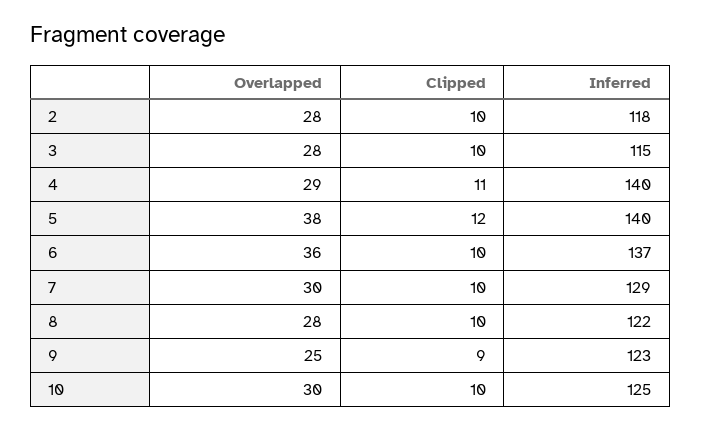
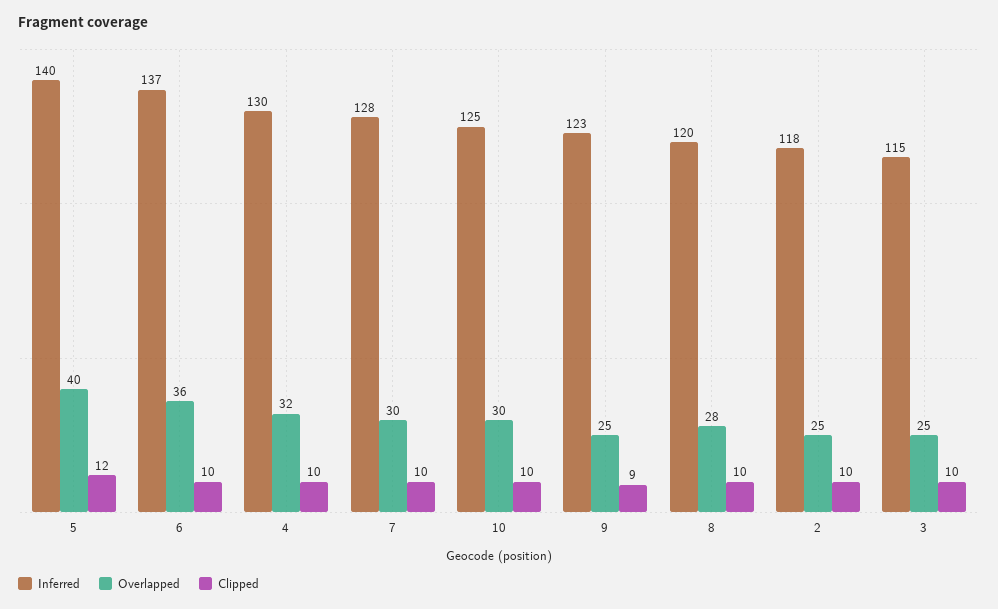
Overlapped, 2: 28 -> 25
Overlapped, 3: 28 -> 25
Overlapped, 4: 29 -> 32
Clipped, 4: 11 -> 10
Inferred, 4: 140 -> 130
Overlapped, 5: 38 -> 40
Inferred, 7: 129 -> 128
Inferred, 8: 122 -> 120

